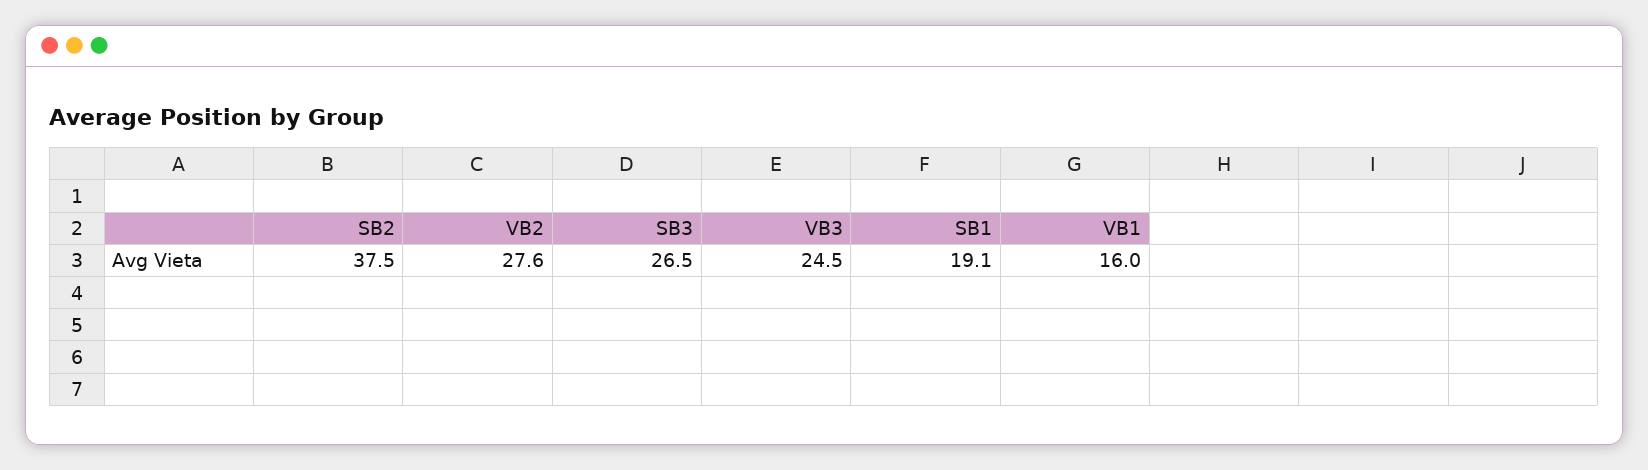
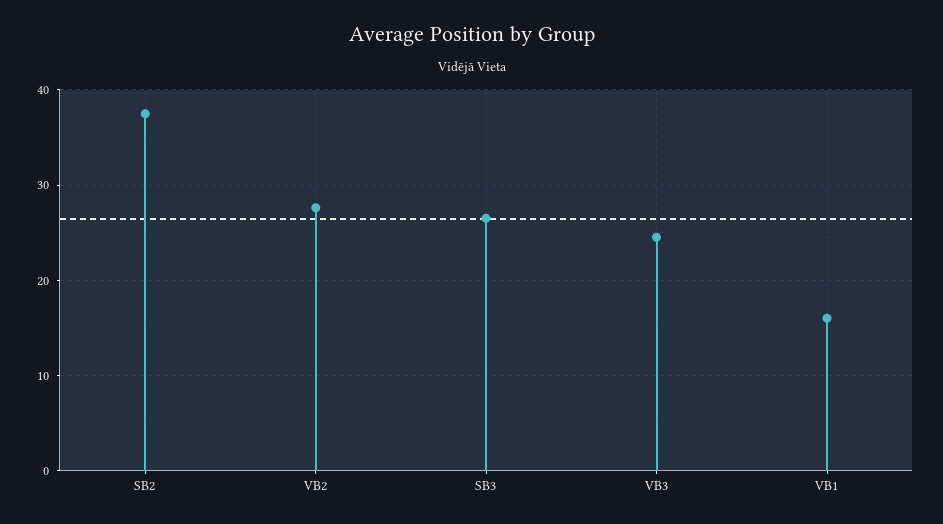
SB1: 19.1 -> none

